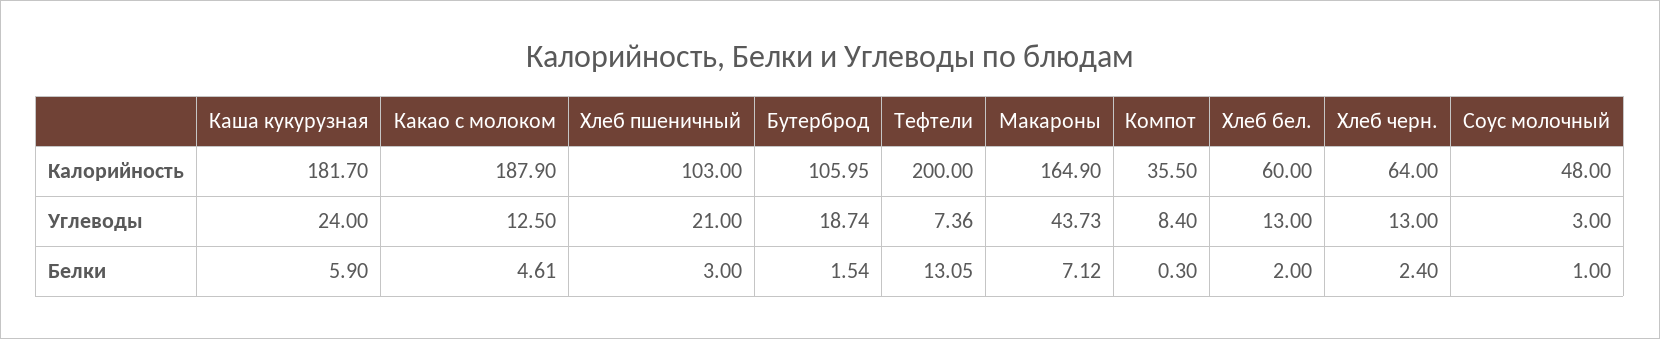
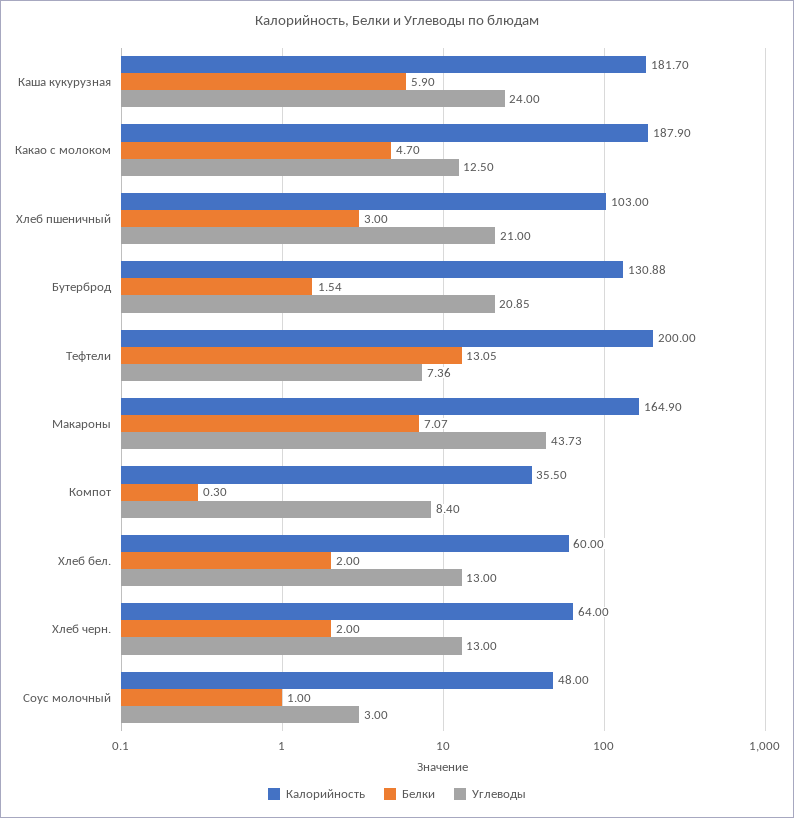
Калорийность, Бутерброд: 105.95 -> 130.88
Углеводы, Бутерброд: 18.74 -> 20.85
Белки, Какао с молоком: 4.61 -> 4.7
Белки, Макароны: 7.12 -> 7.07
Белки, Хлеб черн.: 2.4 -> 2

